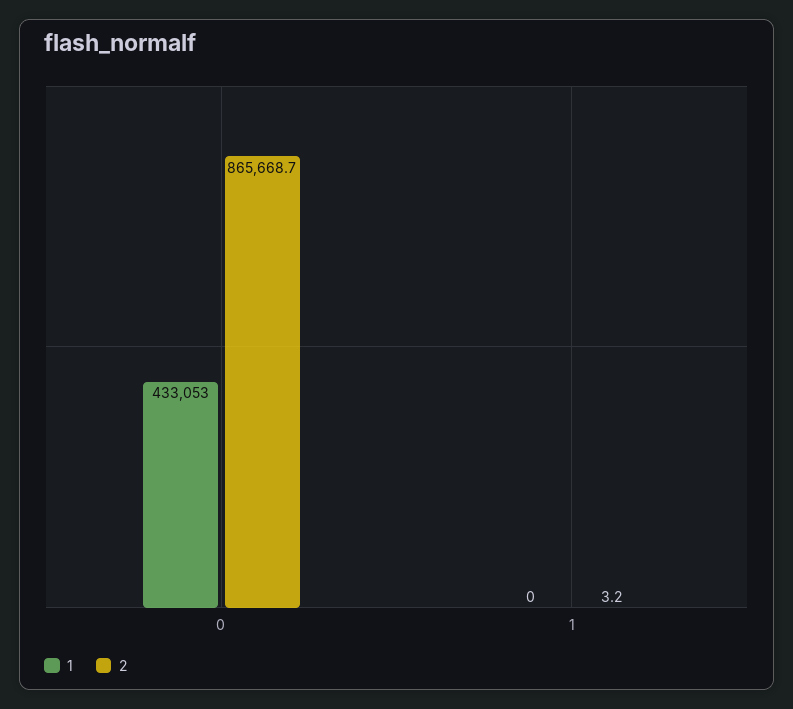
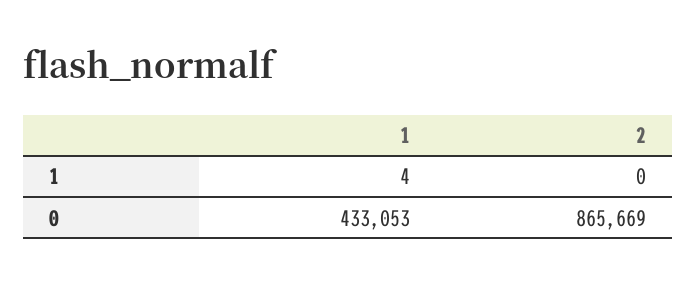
1, 1: 0 -> 4
2, 1: 3.2 -> 0

